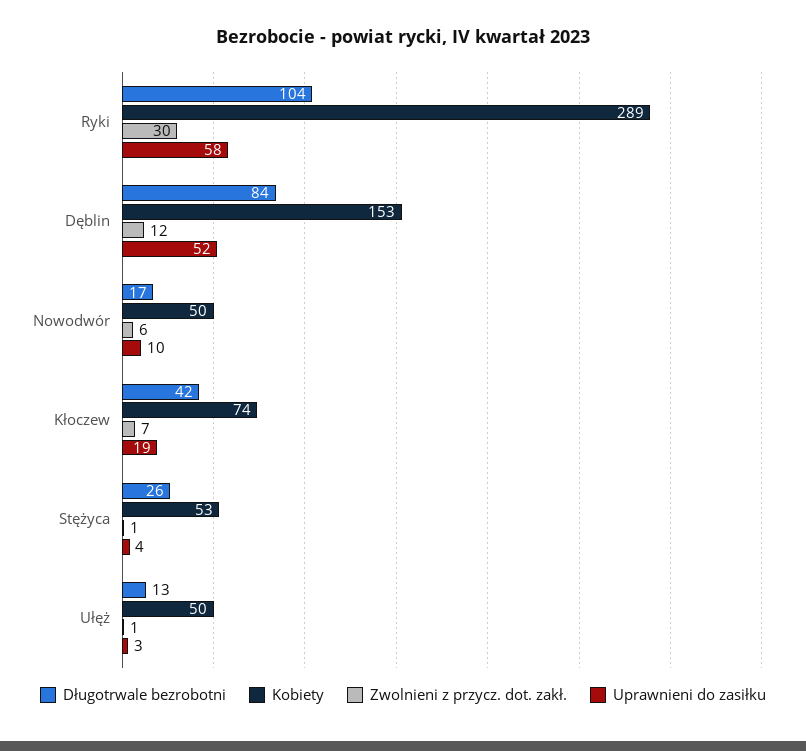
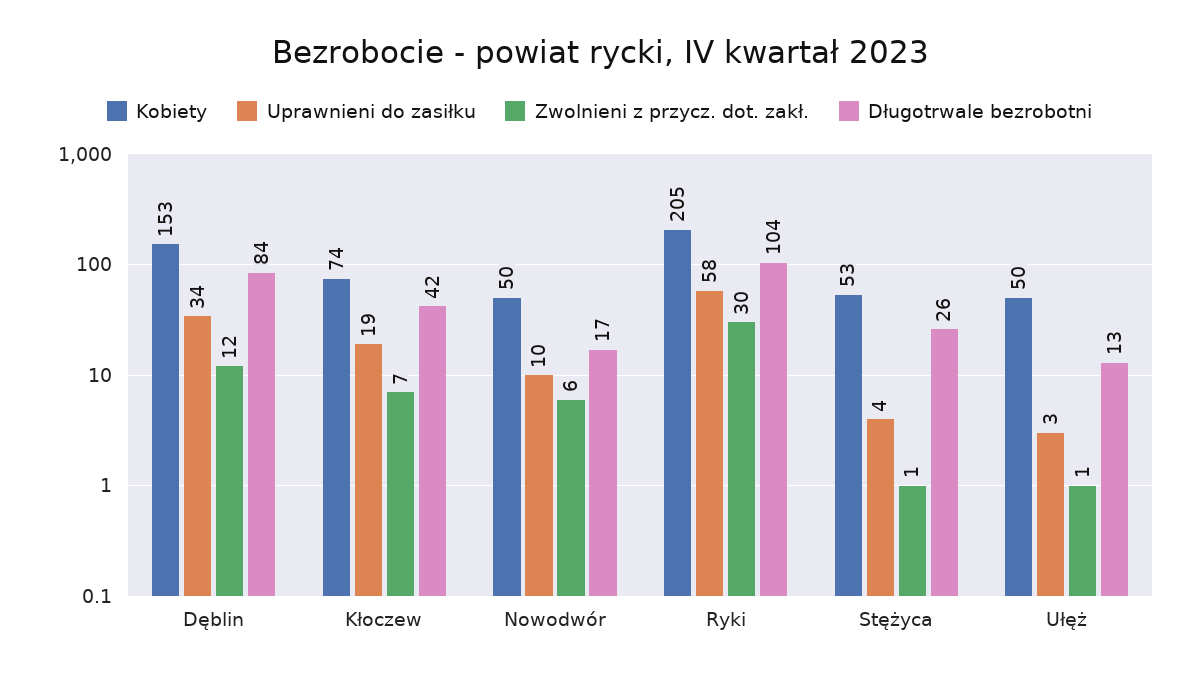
Kobiety, Ryki: 289 -> 205
Uprawnieni do zasiłku, Dęblin: 52 -> 34

